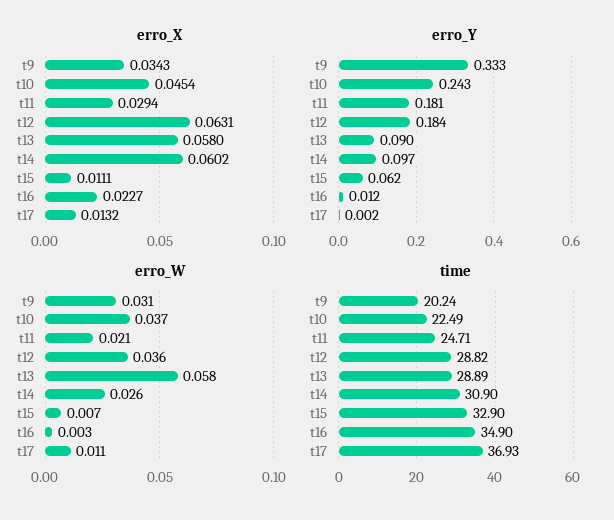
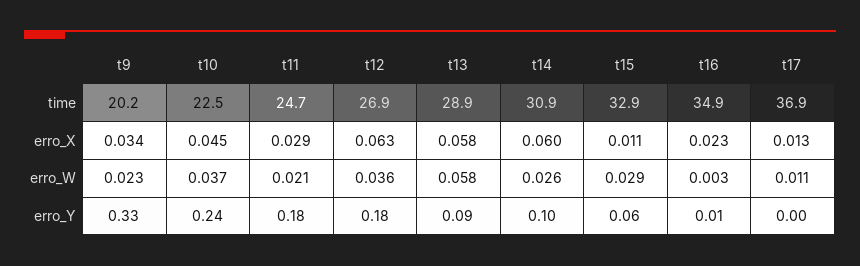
erro_W, t9: 0.031 -> 0.023
erro_W, t15: 0.007 -> 0.029
time, t12: 28.82 -> 26.9

